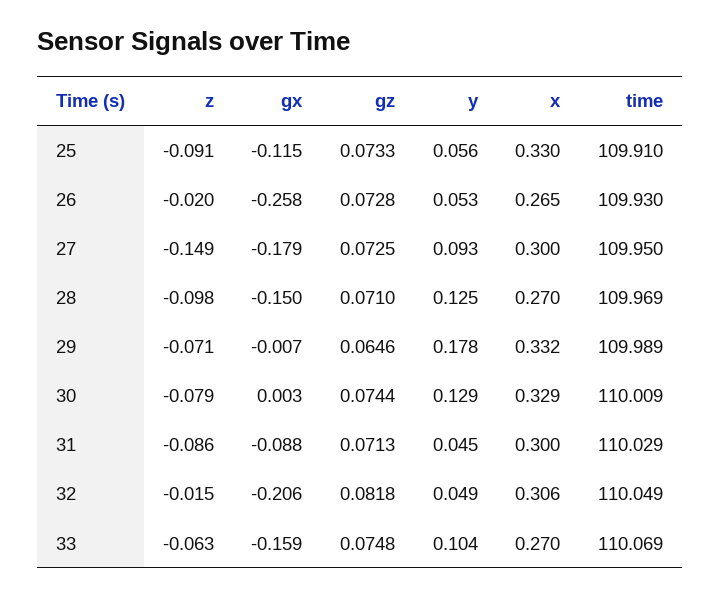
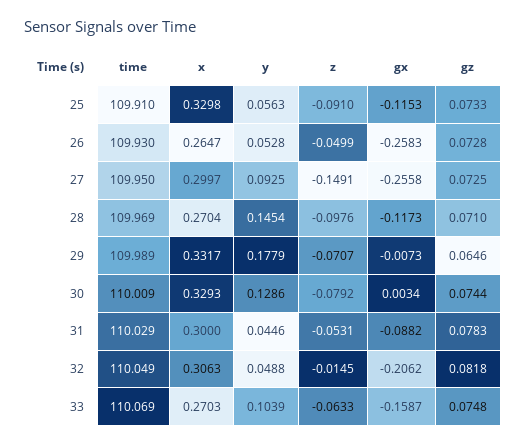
z, 26: -0.02 -> -0.0499
gx, 27: -0.179 -> -0.2558
gx, 28: -0.15 -> -0.1173
y, 28: 0.125 -> 0.1454
z, 31: -0.086 -> -0.0531
gz, 31: 0.0713 -> 0.0783

